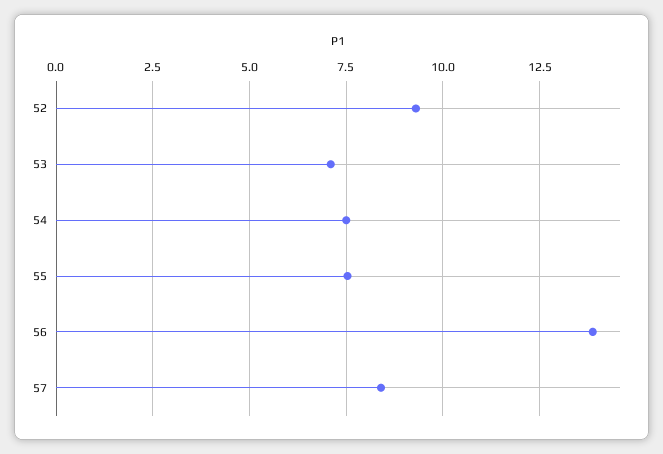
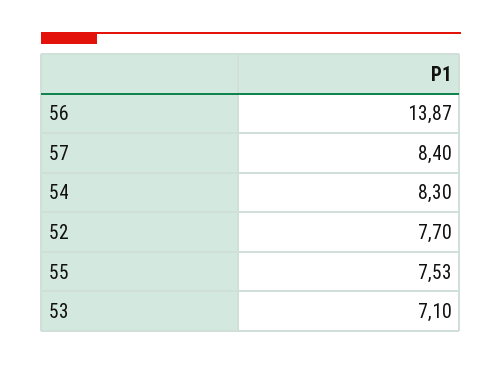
52: 9.25 -> 7.7
54: 7.5 -> 8.3

